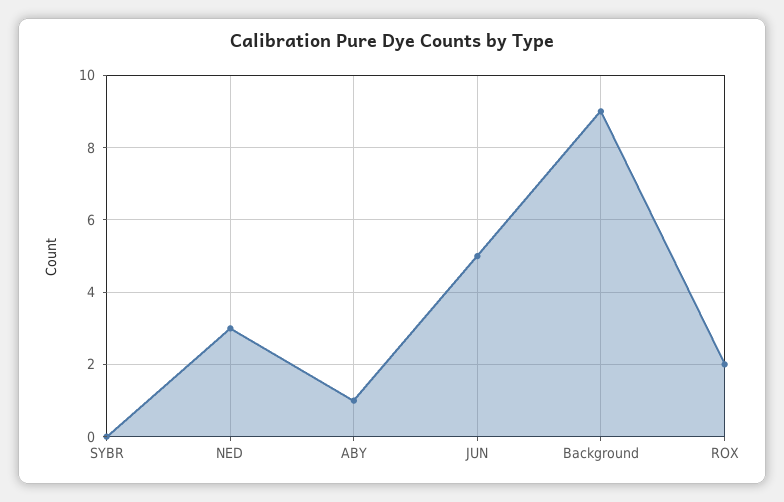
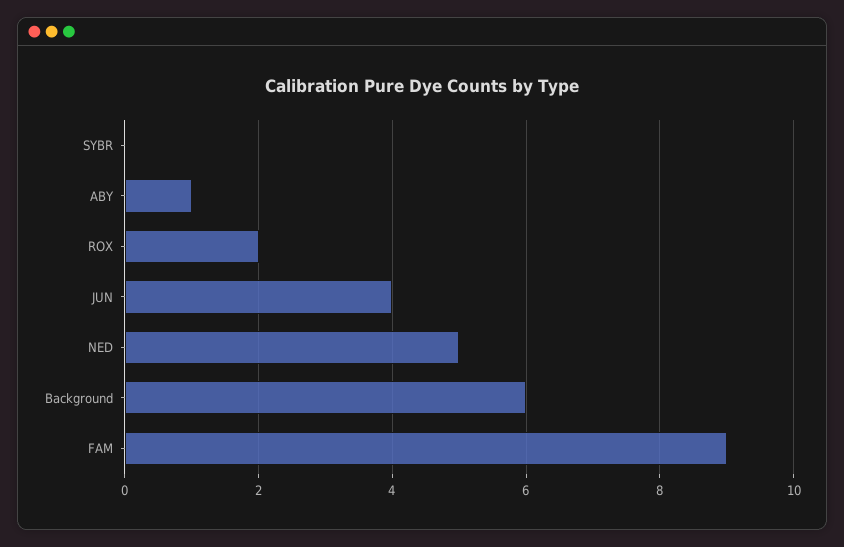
NED: 3 -> 5
JUN: 5 -> 4
Background: 9 -> 6
FAM: none -> 9

